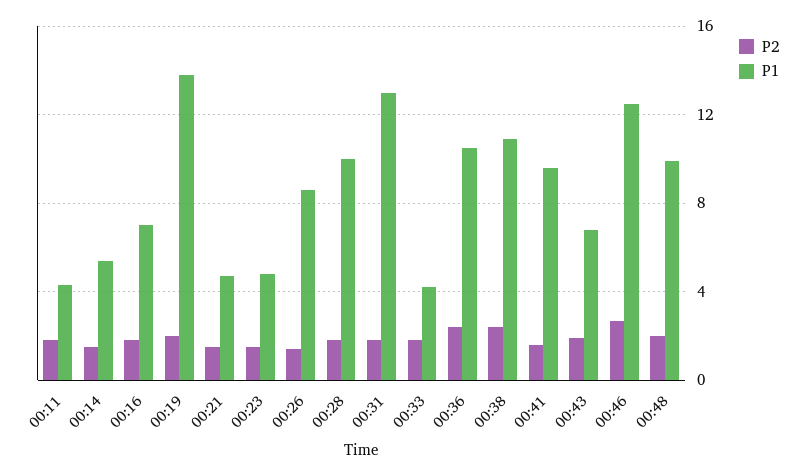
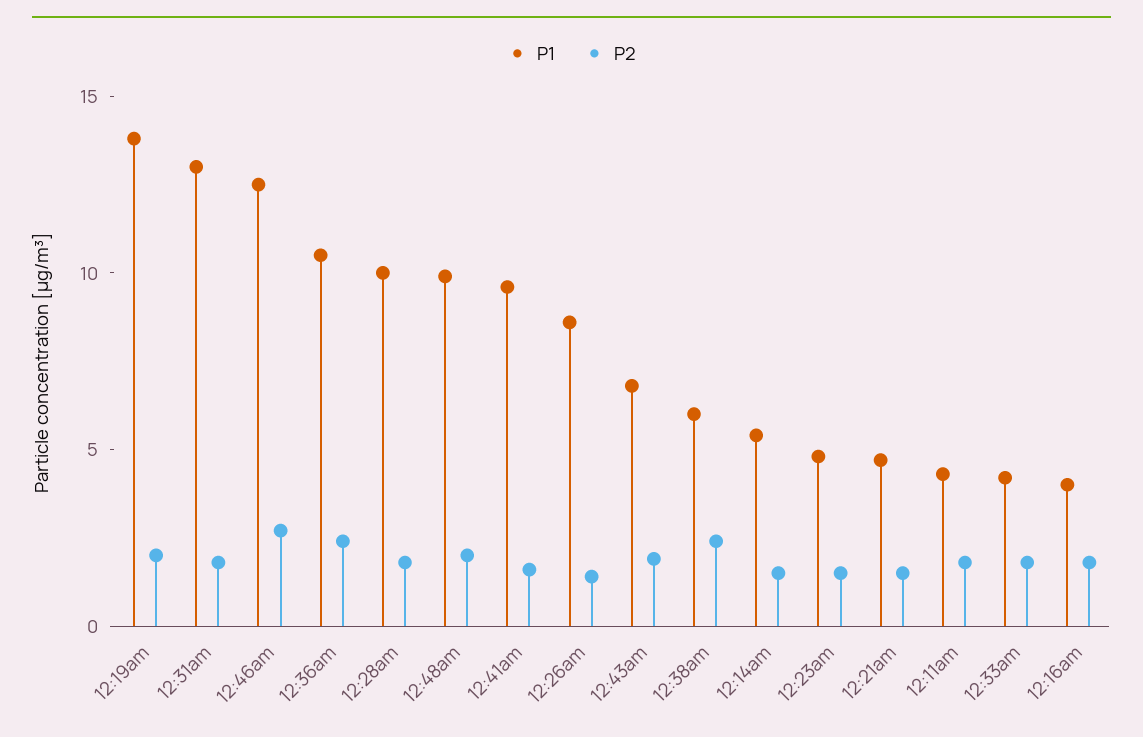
P1, 00:16: 7 -> 4
P1, 00:38: 11 -> 6

